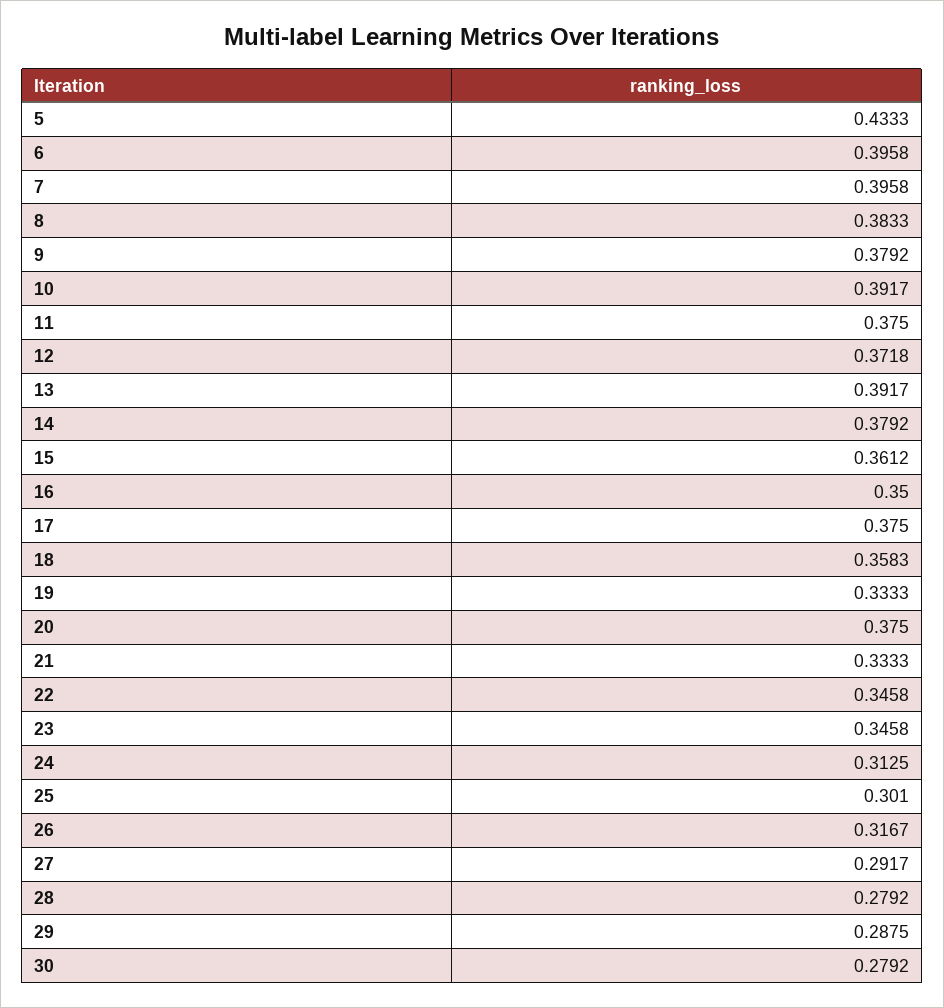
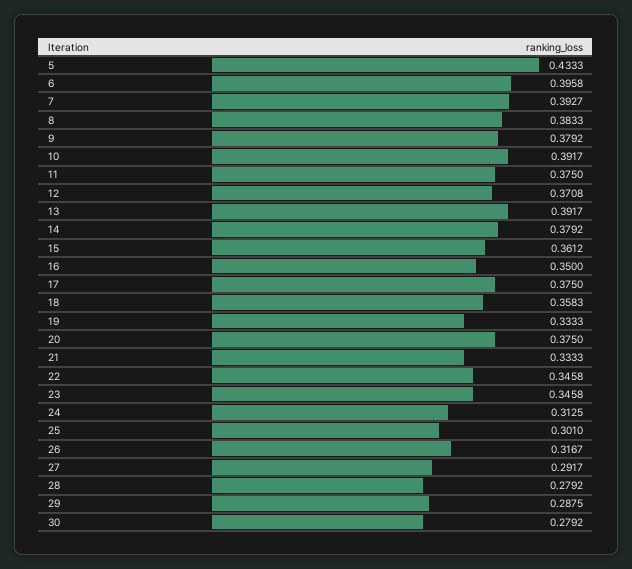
7: 0.3958 -> 0.3927
12: 0.3718 -> 0.3708

